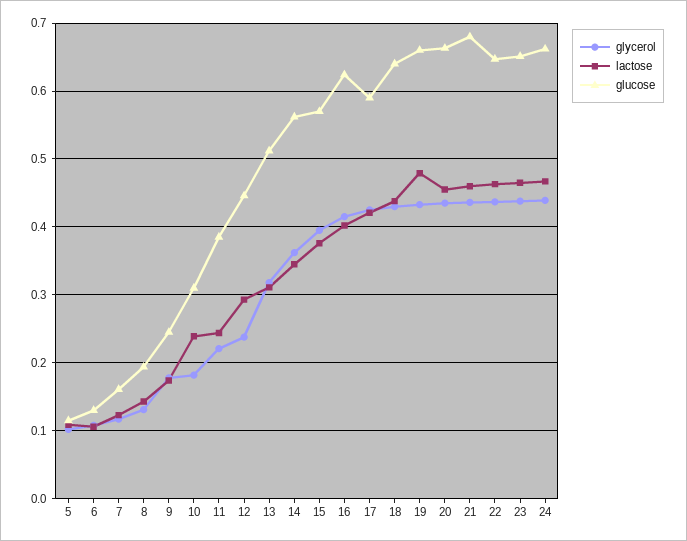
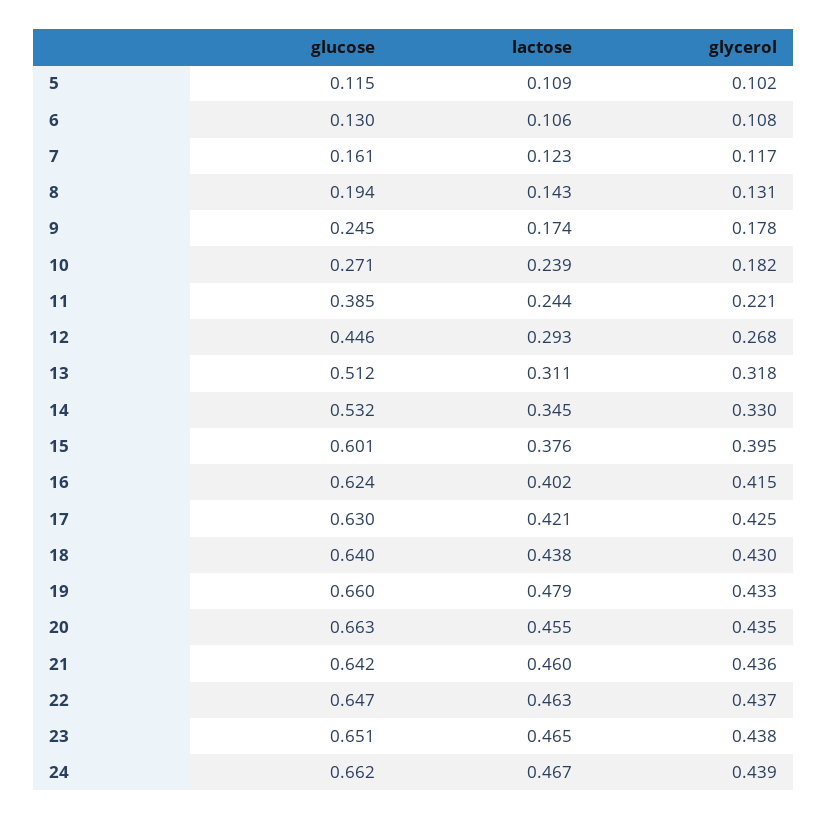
glucose, 10: 0.31 -> 0.271
glycerol, 12: 0.24 -> 0.268
glycerol, 14: 0.36 -> 0.33
glucose, 14: 0.56 -> 0.532
glucose, 15: 0.57 -> 0.601
glucose, 17: 0.59 -> 0.63
glucose, 21: 0.68 -> 0.642

